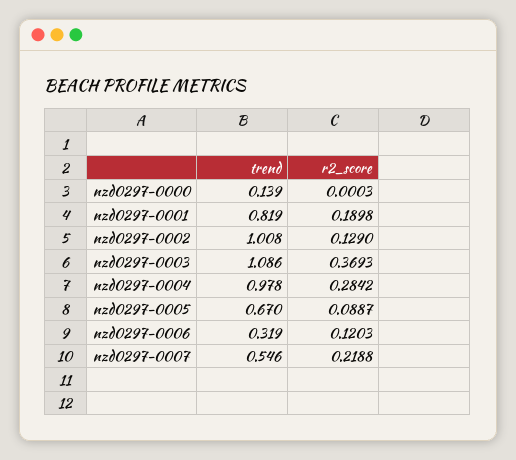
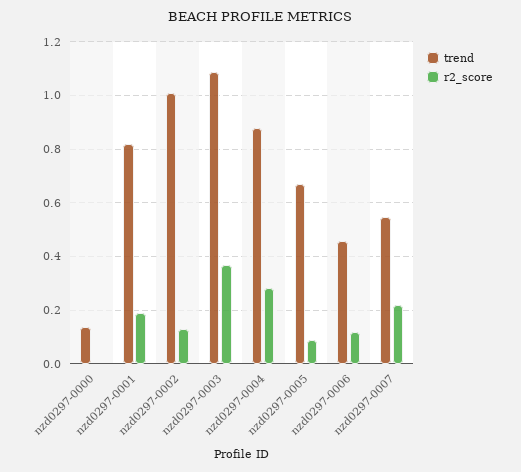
trend, nzd0297-0004: 0.978 -> 0.875
trend, nzd0297-0006: 0.319 -> 0.45

